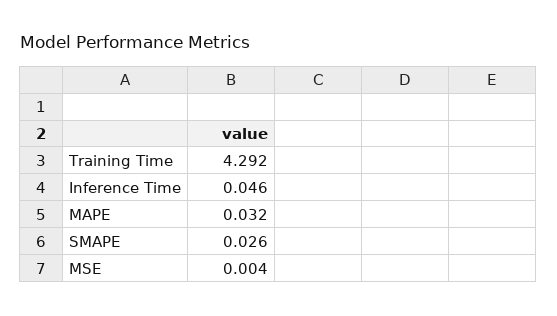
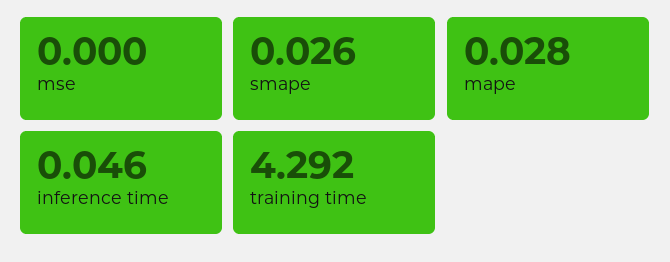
MAPE: 0.032 -> 0.028
MSE: 0.004 -> 0

